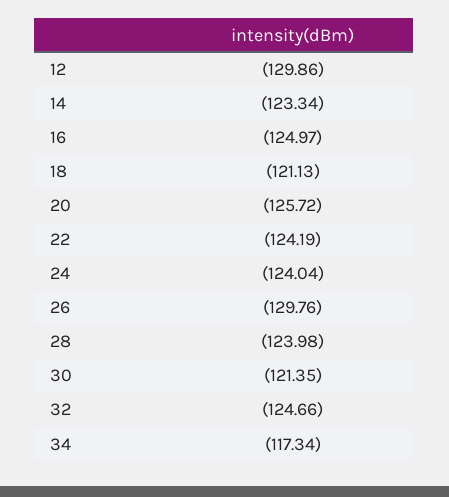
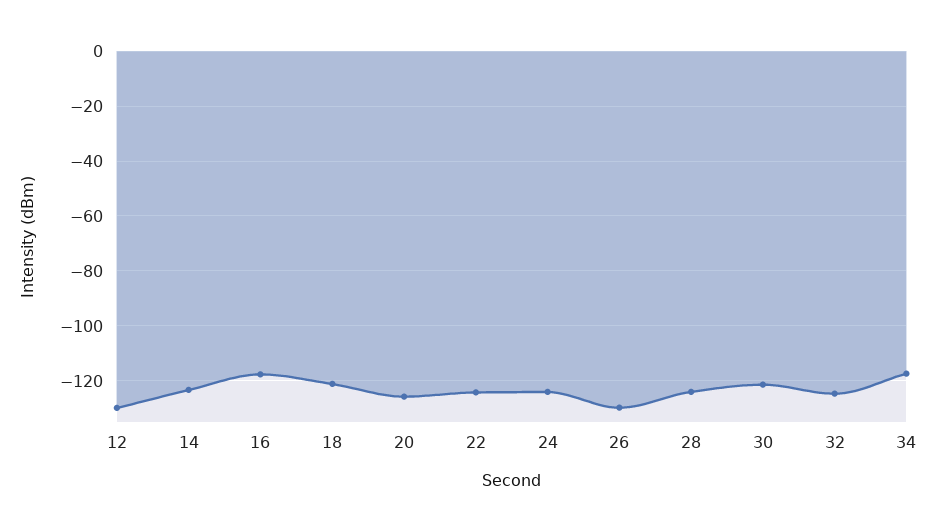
16: -124.97 -> -117.5

